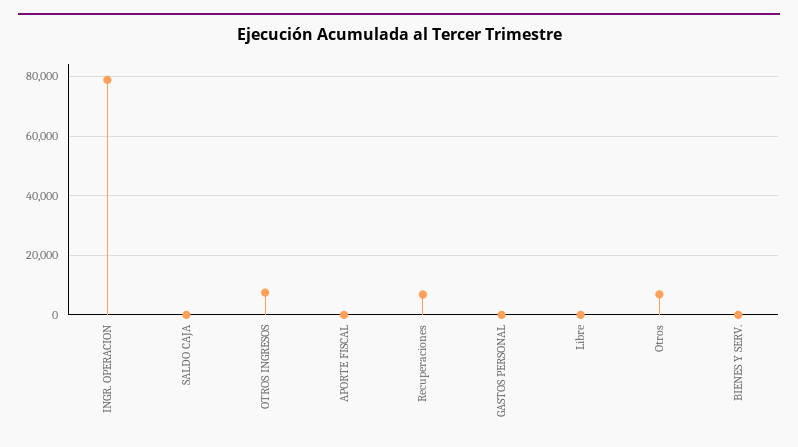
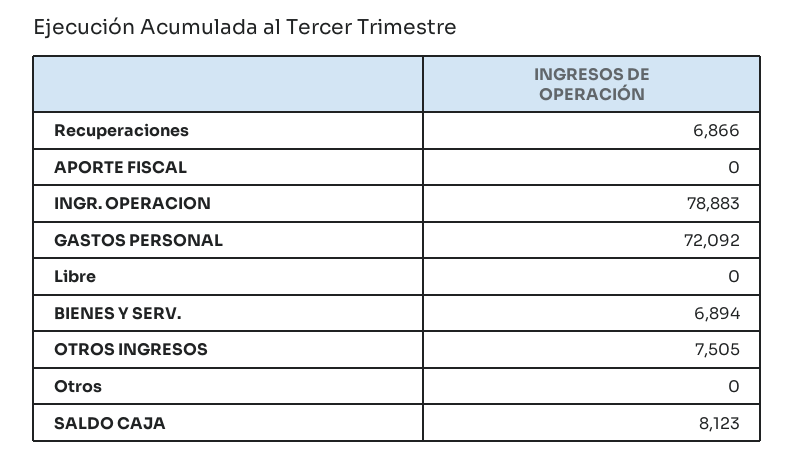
SALDO CAJA: 0 -> 8123
GASTOS PERSONAL: 0 -> 72092
Otros: 7500 -> 0
BIENES Y SERV.: 0 -> 6894

